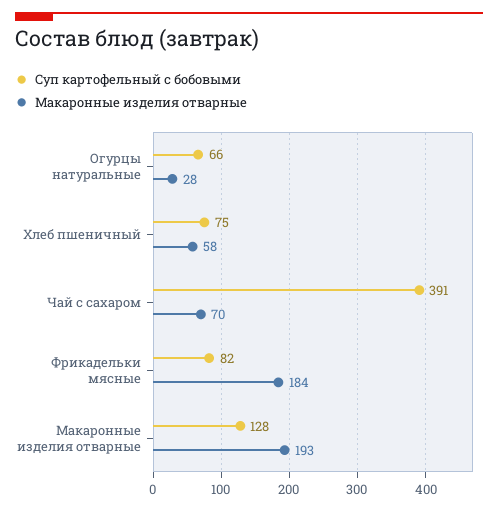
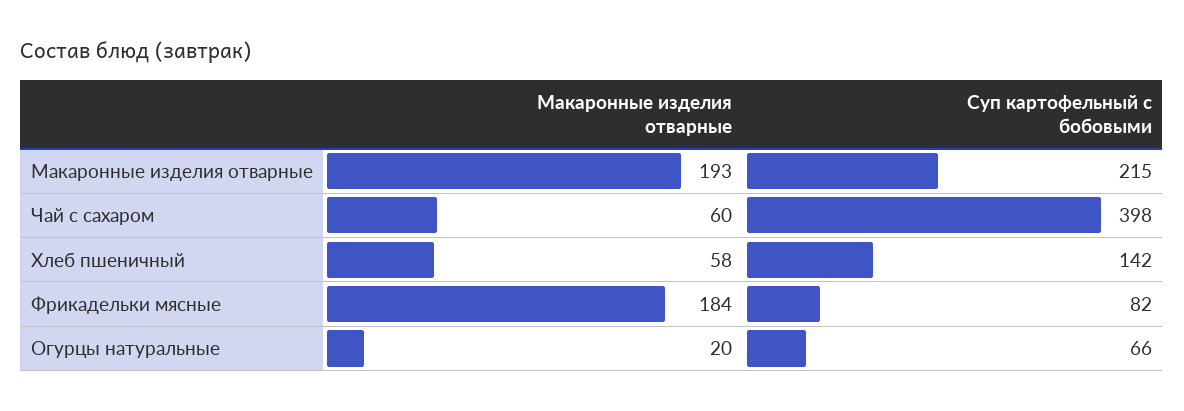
Макаронные изделия отварные, Огурцы натуральные: 28 -> 20
Суп картофельный с бобовыми, Хлеб пшеничный: 75 -> 142
Суп картофельный с бобовыми, Чай с сахаром: 391 -> 398
Макаронные изделия отварные, Чай с сахаром: 70 -> 60
Суп картофельный с бобовыми, Макаронные изделия отварные: 128 -> 215

